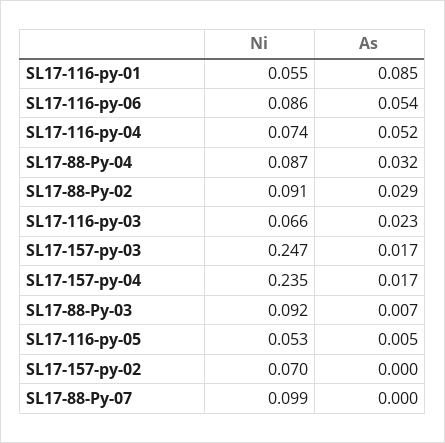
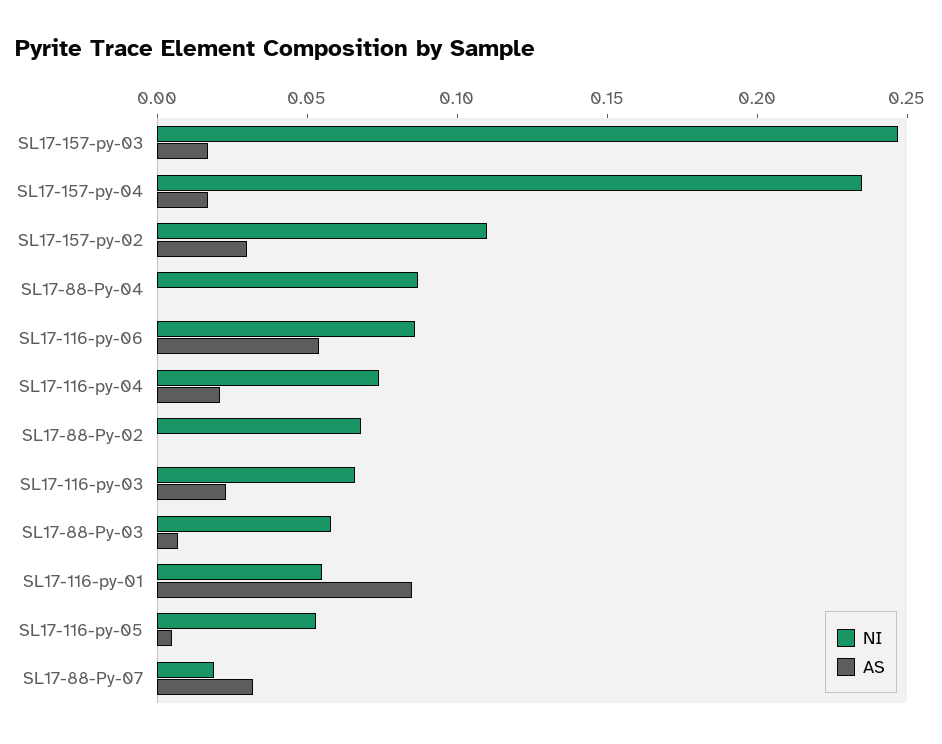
As, SL17-116-py-04: 0.052 -> 0.02
As, SL17-88-Py-04: 0.032 -> 0
Ni, SL17-88-Py-02: 0.091 -> 0.07
As, SL17-88-Py-02: 0.029 -> 0
Ni, SL17-88-Py-03: 0.092 -> 0.06
Ni, SL17-157-py-02: 0.07 -> 0.11
As, SL17-157-py-02: 0 -> 0.03
Ni, SL17-88-Py-07: 0.099 -> 0.02
As, SL17-88-Py-07: 0 -> 0.03

